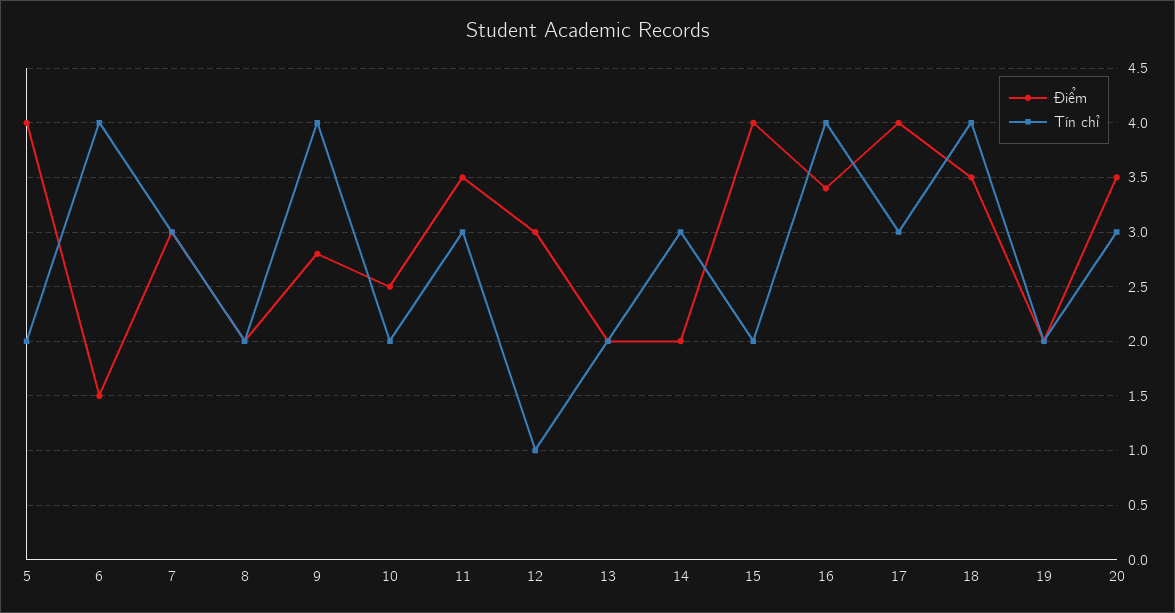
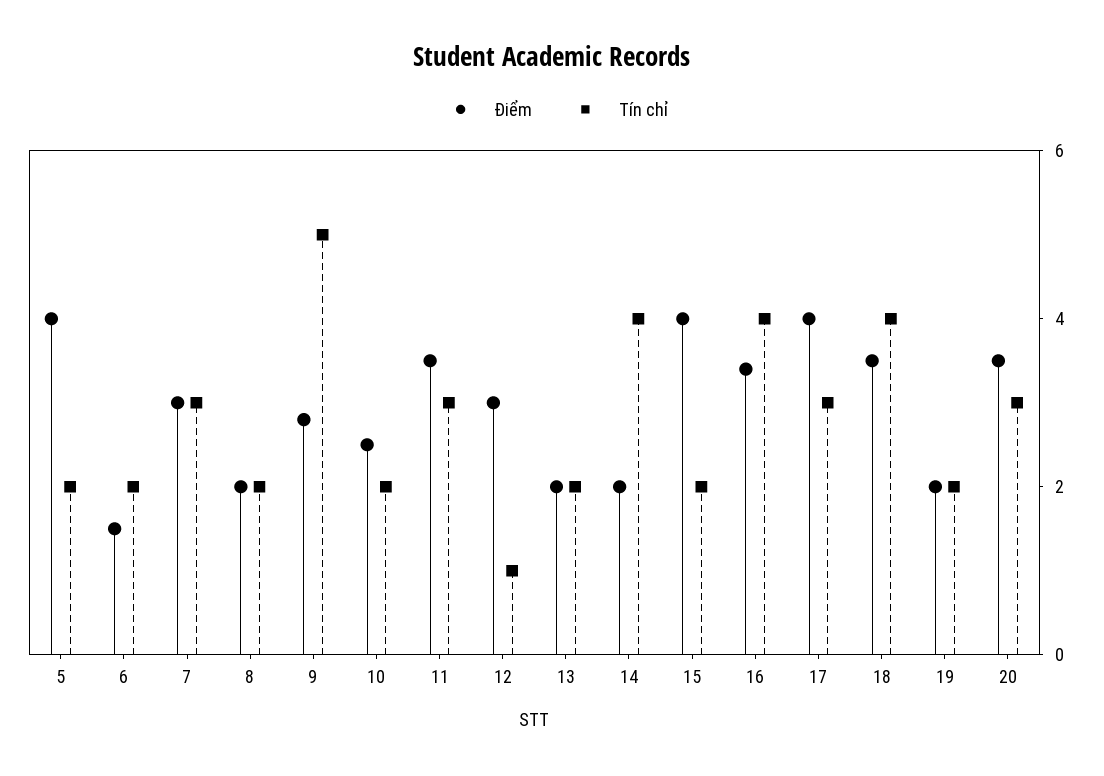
Tín chỉ, 6: 4 -> 2
Tín chỉ, 9: 4 -> 5
Tín chỉ, 14: 3 -> 4

